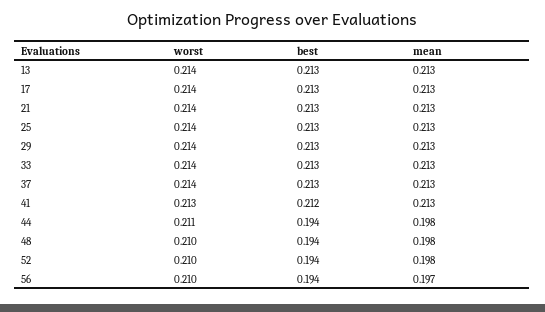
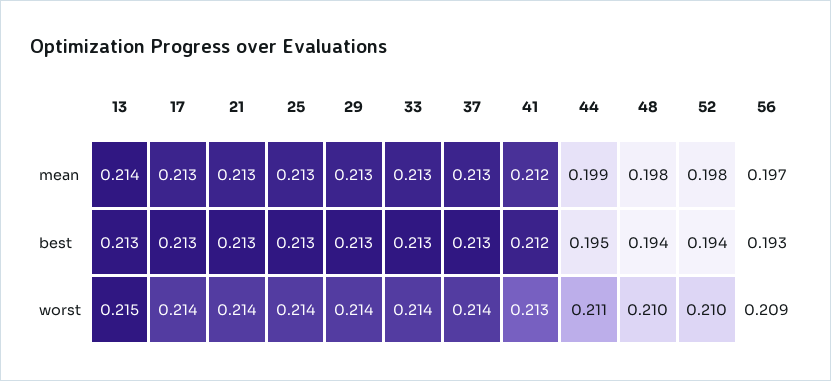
worst, 13: 0.214 -> 0.215
mean, 13: 0.213 -> 0.214
mean, 41: 0.213 -> 0.212
best, 44: 0.194 -> 0.195
mean, 44: 0.198 -> 0.199
worst, 56: 0.21 -> 0.209
best, 56: 0.194 -> 0.193

